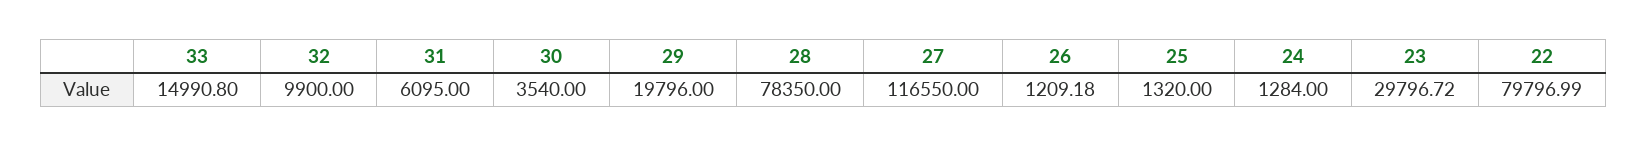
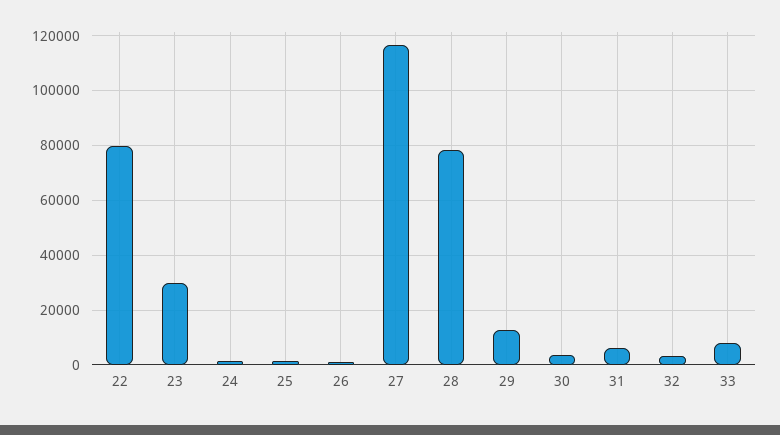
33: 14990.8 -> 7500
32: 9900 -> 2500
29: 19796 -> 12500

